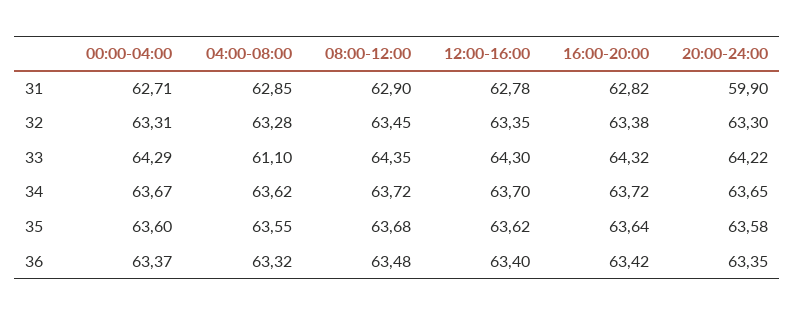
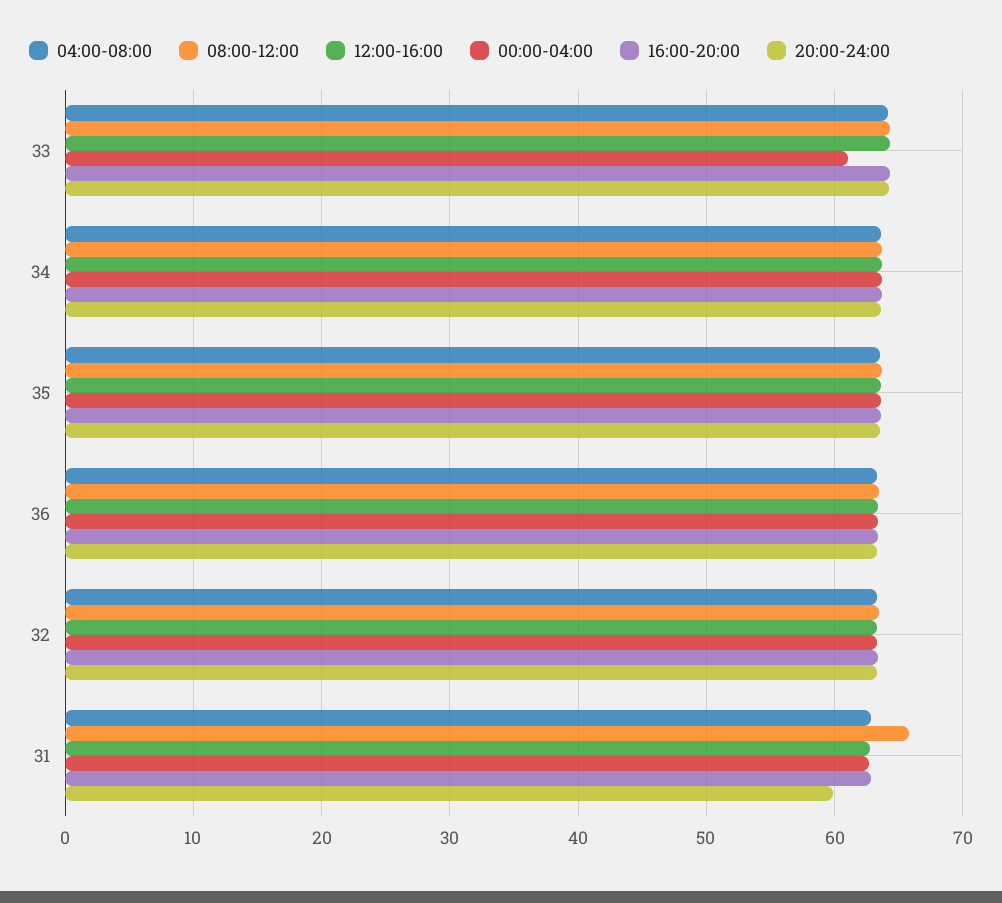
08:00-12:00, 31: 62.9 -> 66
00:00-04:00, 33: 64.29 -> 61
04:00-08:00, 33: 61.1 -> 64

